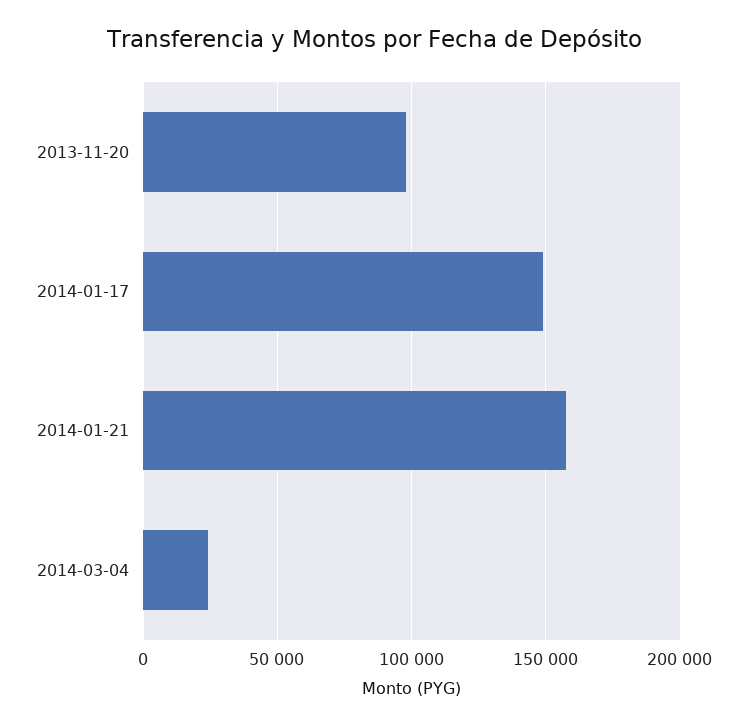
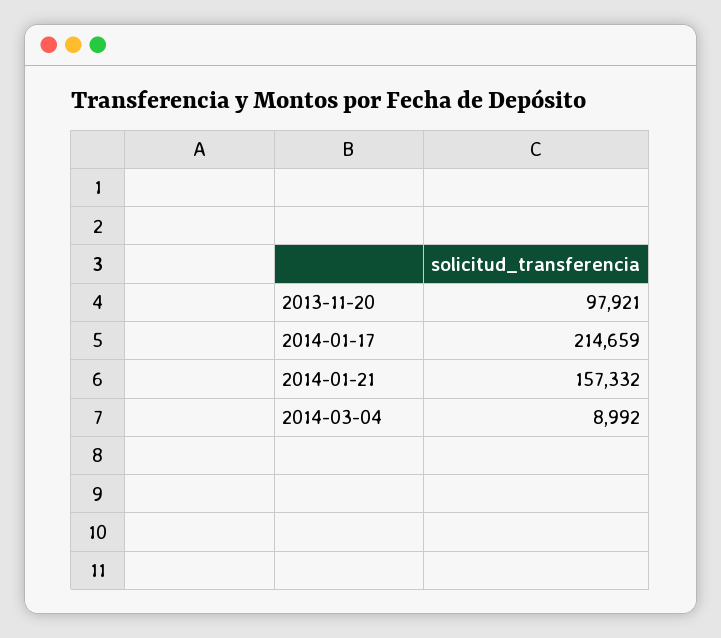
2014-01-17: 150000 -> 214659
2014-03-04: 25000 -> 8992

